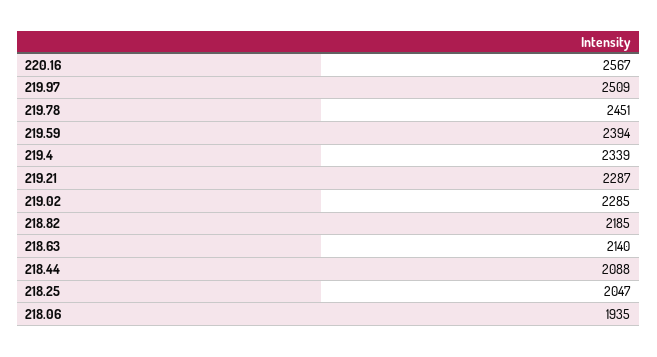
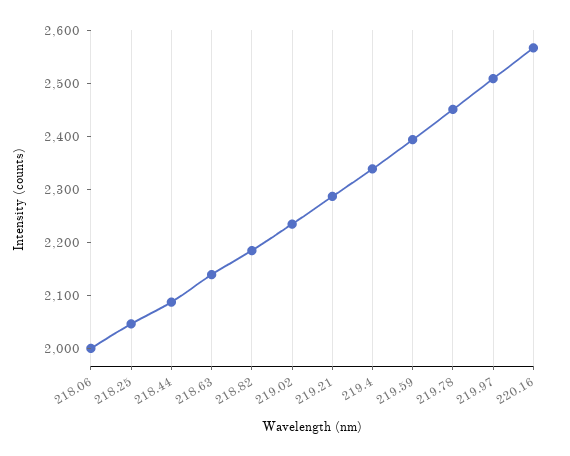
219.02: 2285 -> 2240
218.06: 1935 -> 2000

